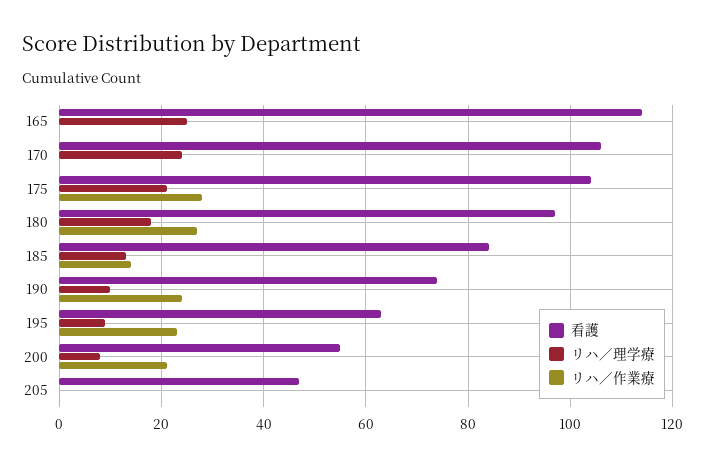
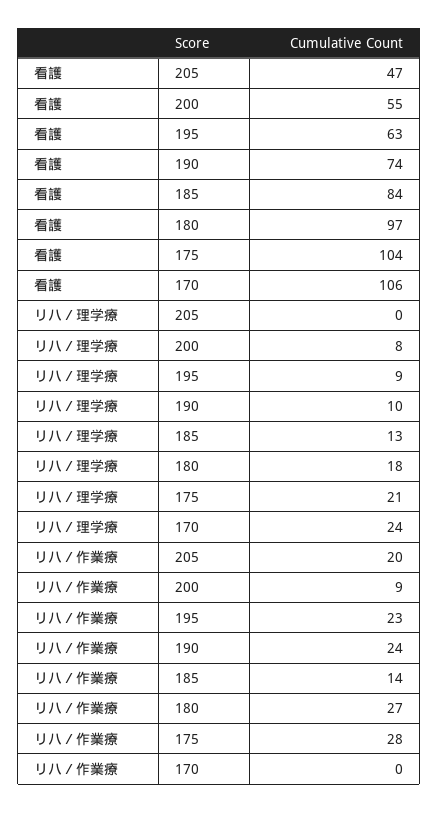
看護, 165: 115 -> none
リハ／理学療, 165: 25 -> none
リハ／作業療, 165: 0 -> none
リハ／作業療, 200: 20 -> 9
リハ／作業療, 205: 0 -> 20

